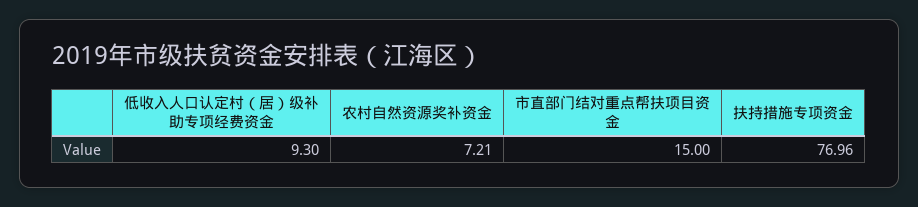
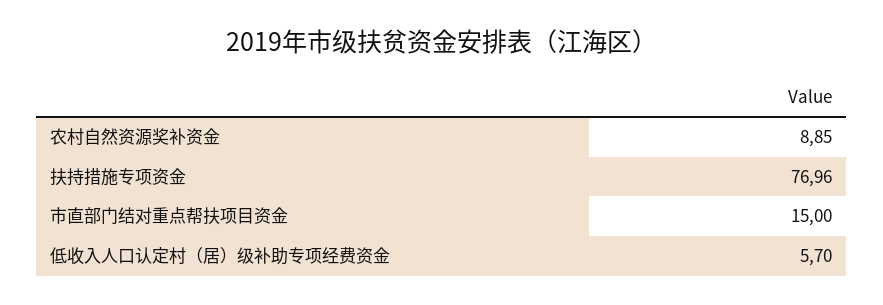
低收入人口认定村（居）级补助专项经费资金: 9.3 -> 5.7
农村自然资源奖补资金: 7.21 -> 8.85

